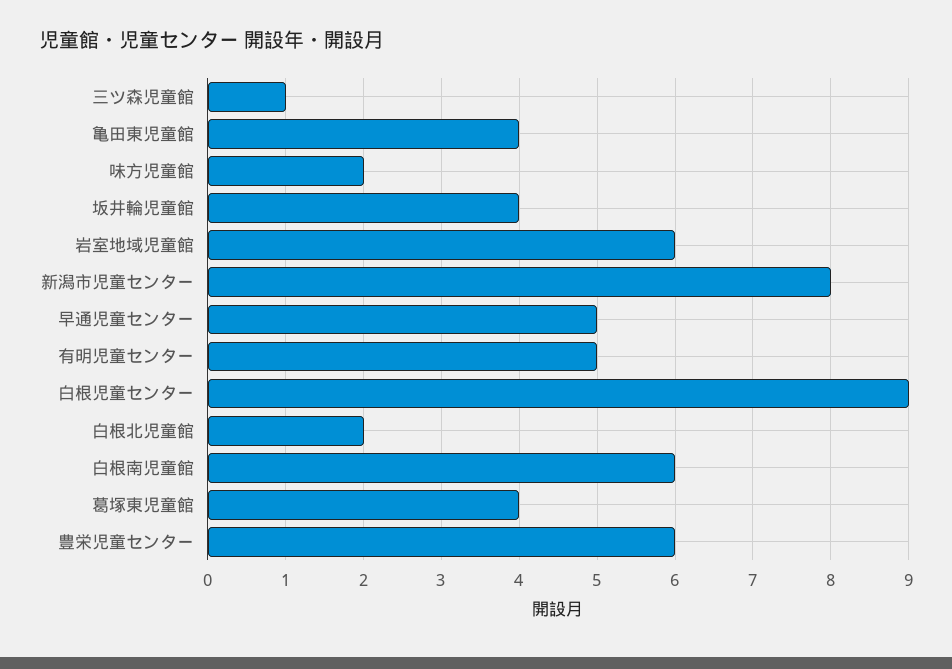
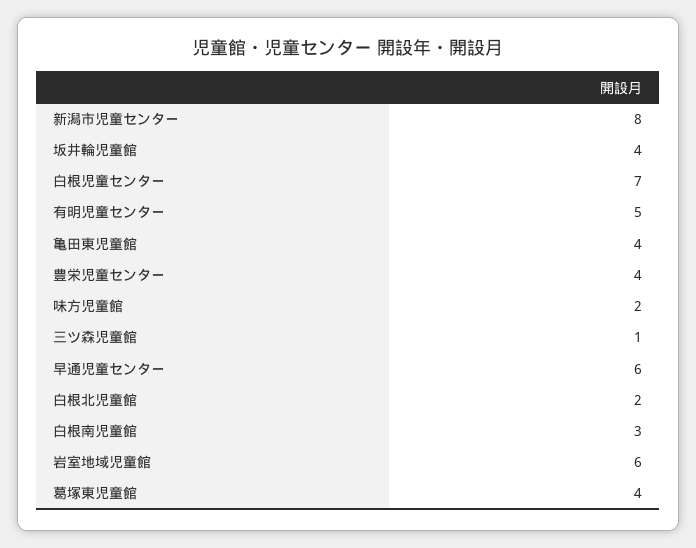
早通児童センター: 5 -> 6
白根児童センター: 9 -> 7
白根南児童館: 6 -> 3
豊栄児童センター: 6 -> 4

